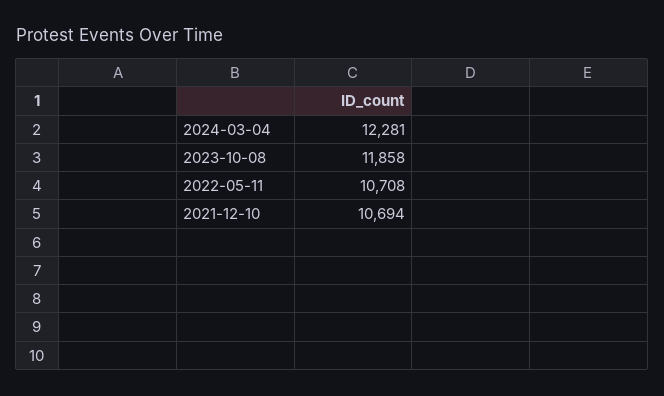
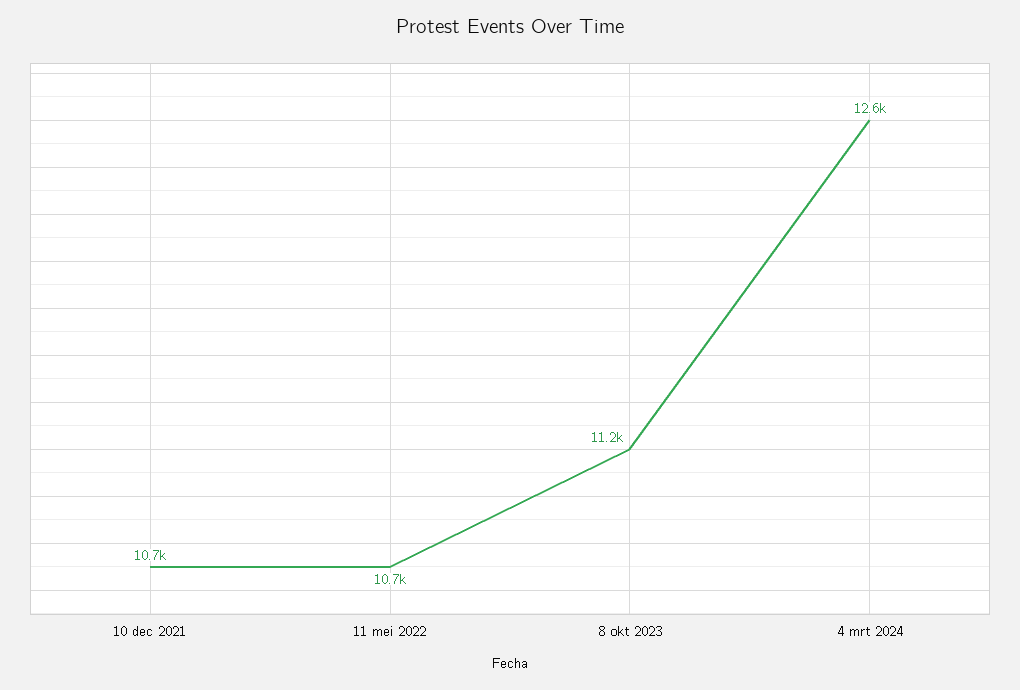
2024-03-04: 12281 -> 12600
2023-10-08: 11858 -> 11200

